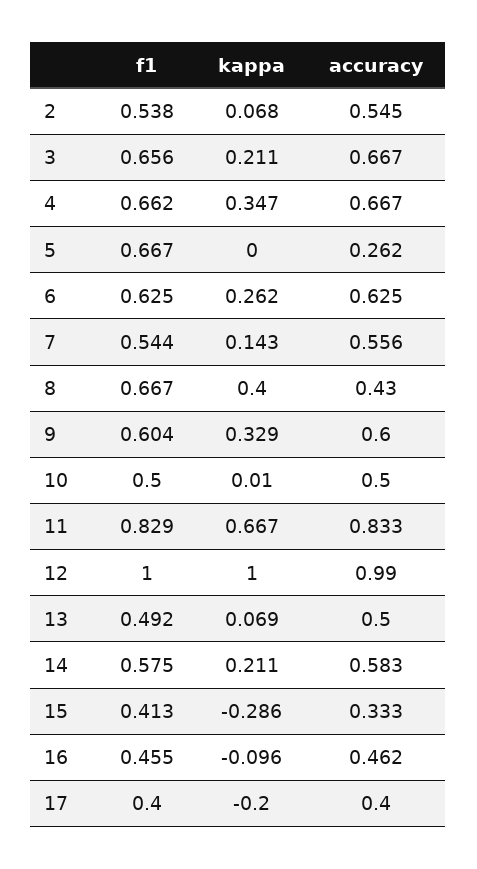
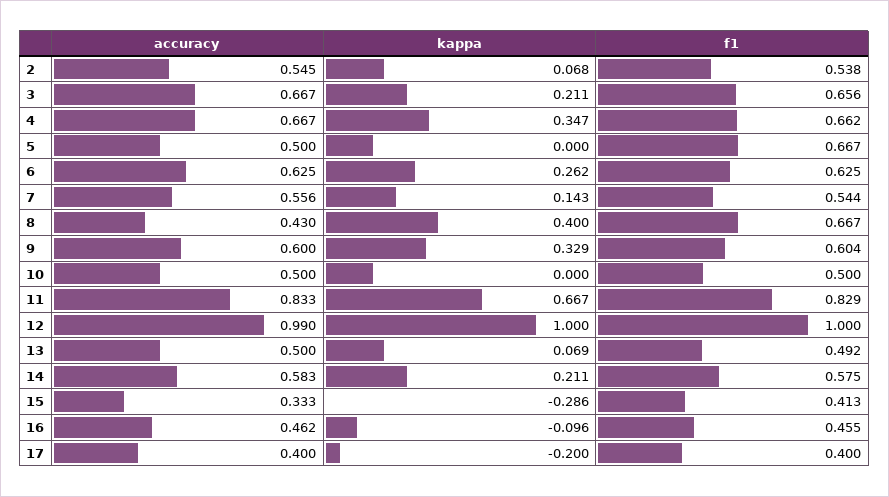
accuracy, 5: 0.262 -> 0.5
kappa, 10: 0.01 -> 0

